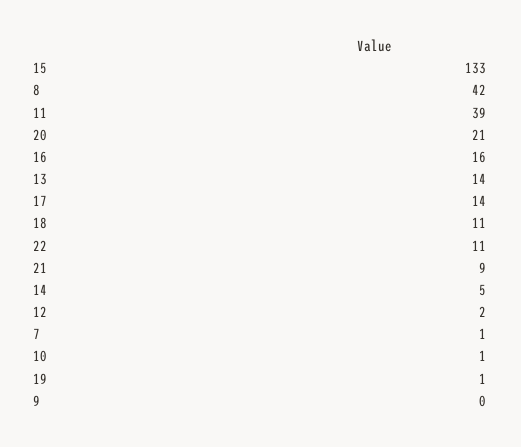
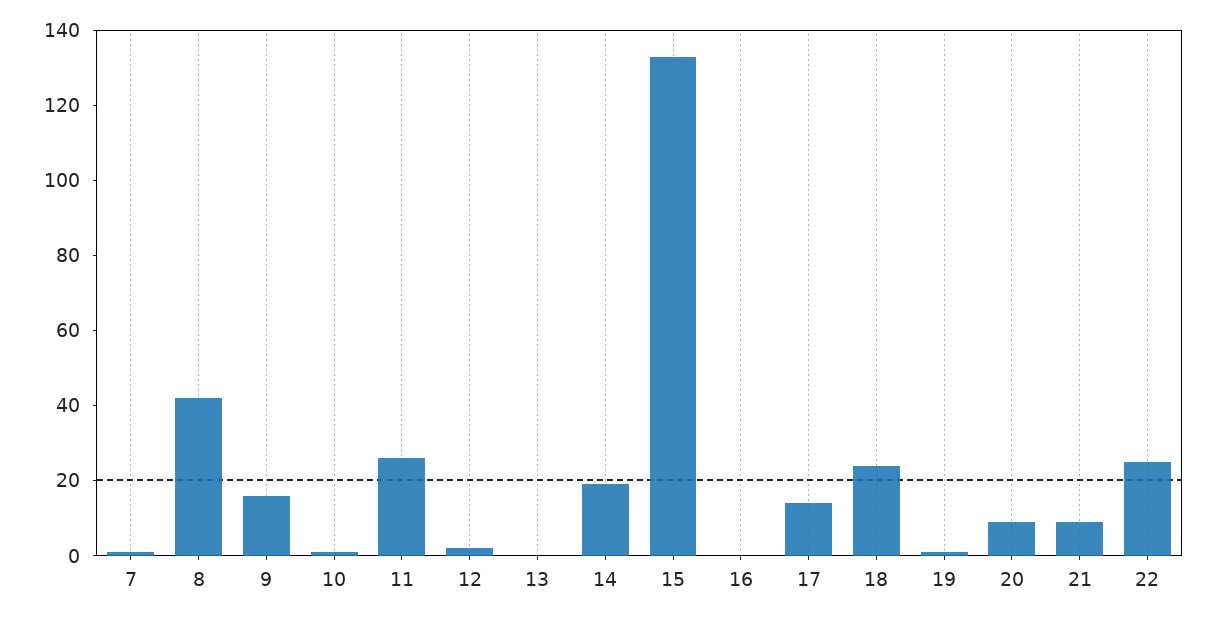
11: 39 -> 25
20: 21 -> 10
16: 16 -> 0
13: 14 -> 0
18: 11 -> 25
22: 11 -> 25
14: 5 -> 20
9: 0 -> 15

